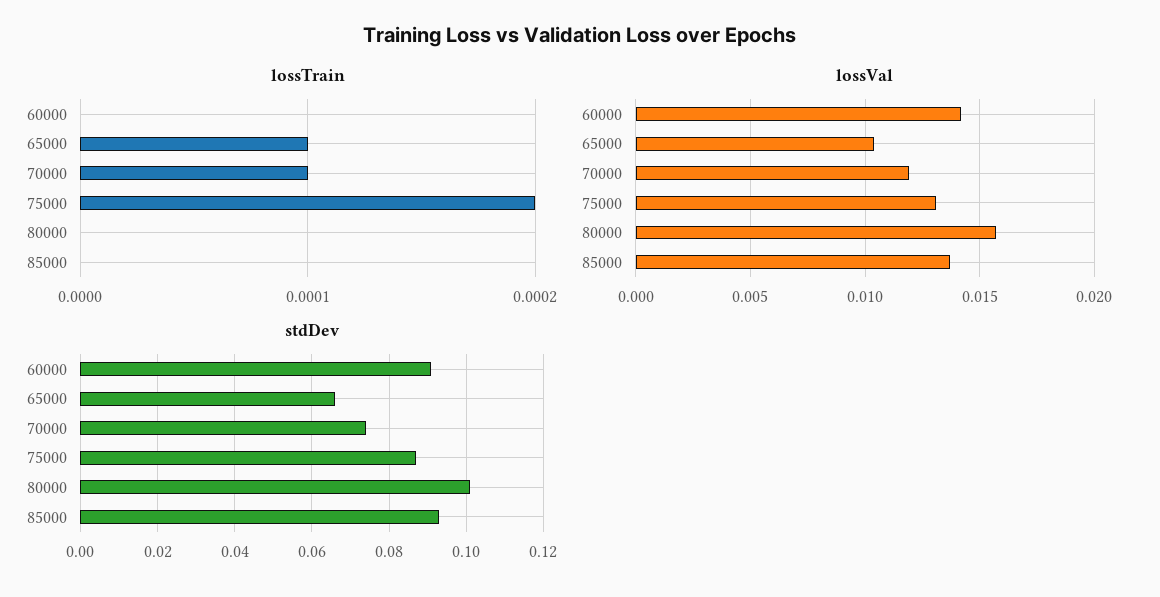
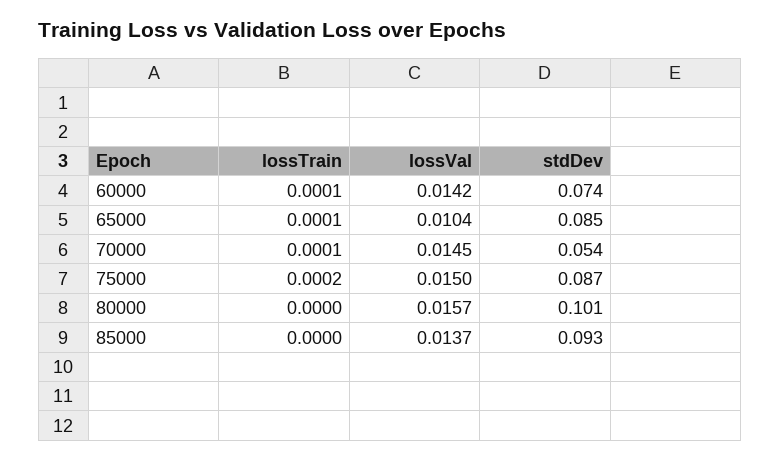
lossTrain, 60000: 0 -> 0.0001
lossVal, 70000: 0.012 -> 0.0145
lossVal, 75000: 0.013 -> 0.015
stdDev, 60000: 0.09 -> 0.074
stdDev, 65000: 0.065 -> 0.085
stdDev, 70000: 0.075 -> 0.054

